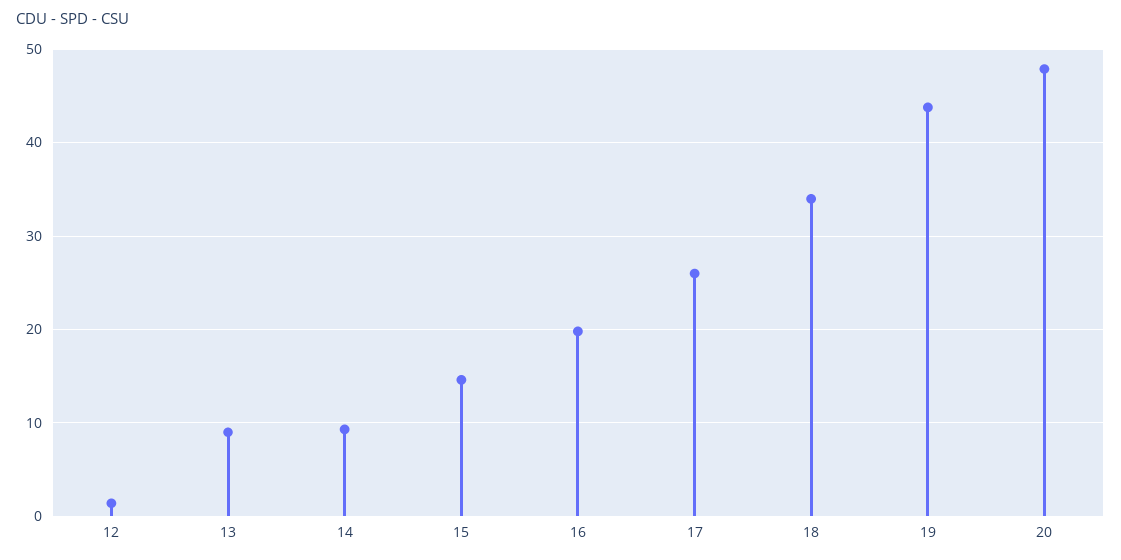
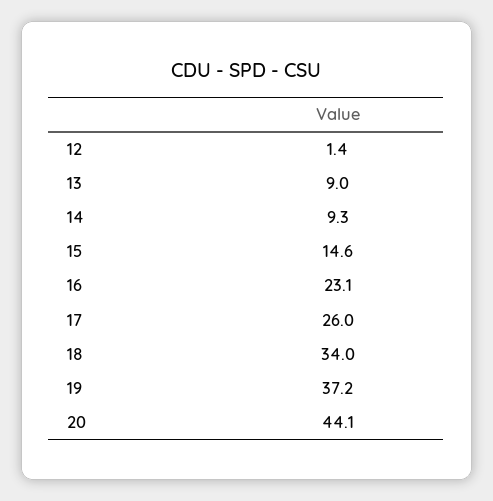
16: 20 -> 23.1
19: 44 -> 37.2
20: 48 -> 44.1

